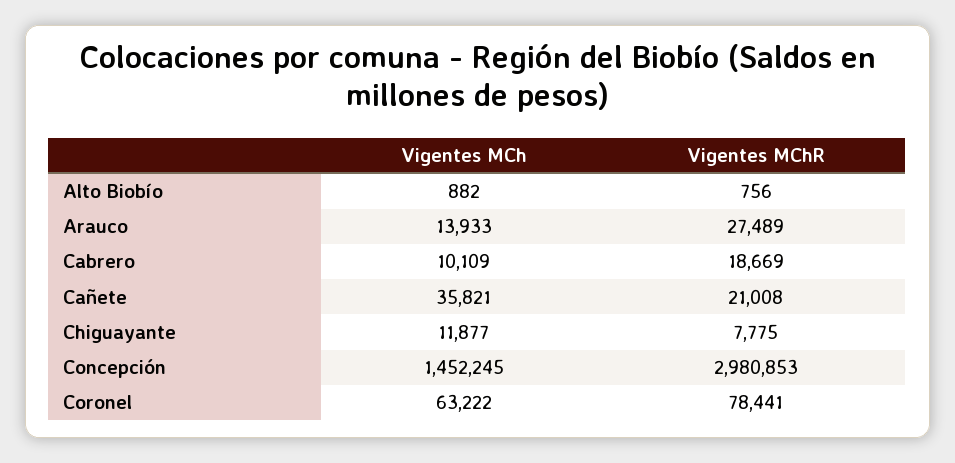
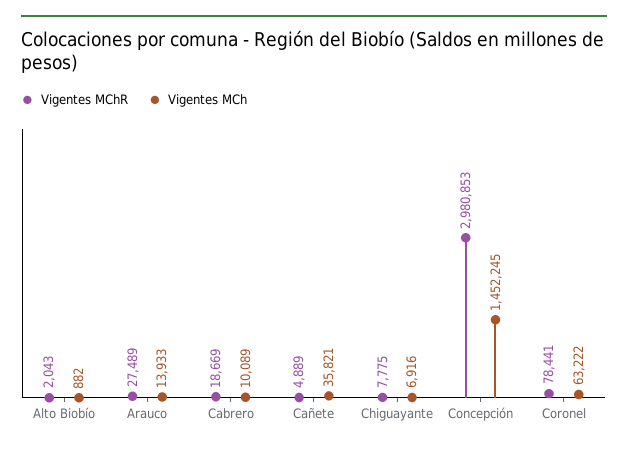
Vigentes MChR, Alto Biobío: 756 -> 2043
Vigentes MCh, Cabrero: 10109 -> 10089
Vigentes MChR, Cañete: 21008 -> 4889
Vigentes MCh, Chiguayante: 11877 -> 6916

